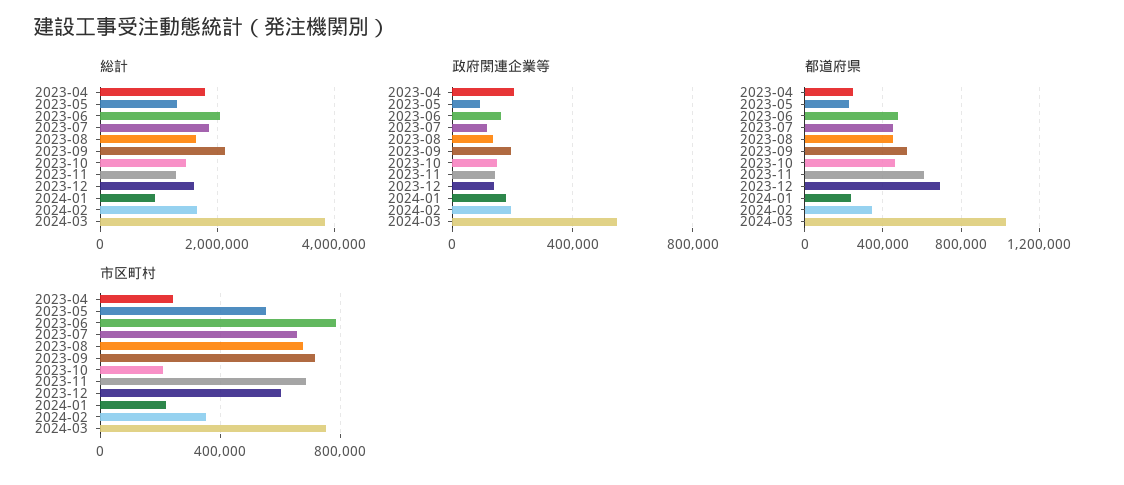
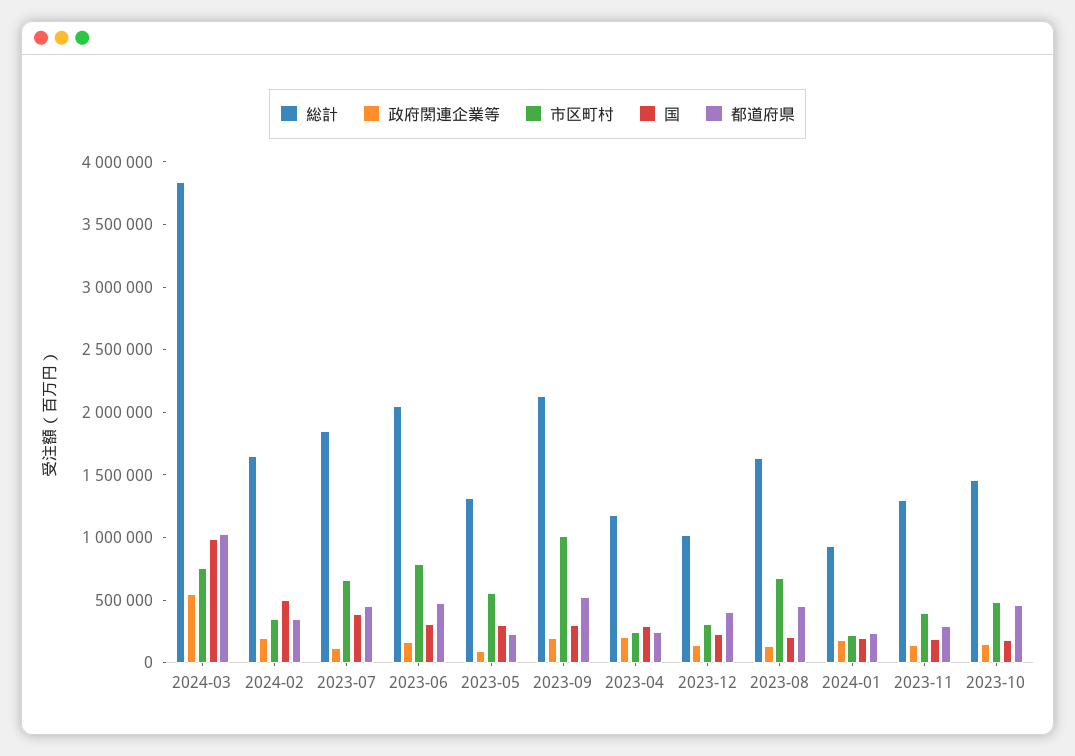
総計, 2023-04: 1800000 -> 1200000
総計, 2023-12: 1600000 -> 1000000
都道府県, 2023-11: 600000 -> 300000
都道府県, 2023-12: 700000 -> 400000
市区町村, 2023-09: 700000 -> 1000000
市区町村, 2023-10: 200000 -> 500000
市区町村, 2023-11: 700000 -> 400000
市区町村, 2023-12: 600000 -> 300000
国, 2024-03: none -> 1000000
国, 2024-02: none -> 500000
国, 2023-07: none -> 400000
国, 2023-06: none -> 300000
国, 2023-05: none -> 300000
国, 2023-09: none -> 300000
国, 2023-04: none -> 300000
国, 2023-12: none -> 200000
国, 2023-08: none -> 200000
国, 2024-01: none -> 200000
国, 2023-11: none -> 200000
国, 2023-10: none -> 200000

